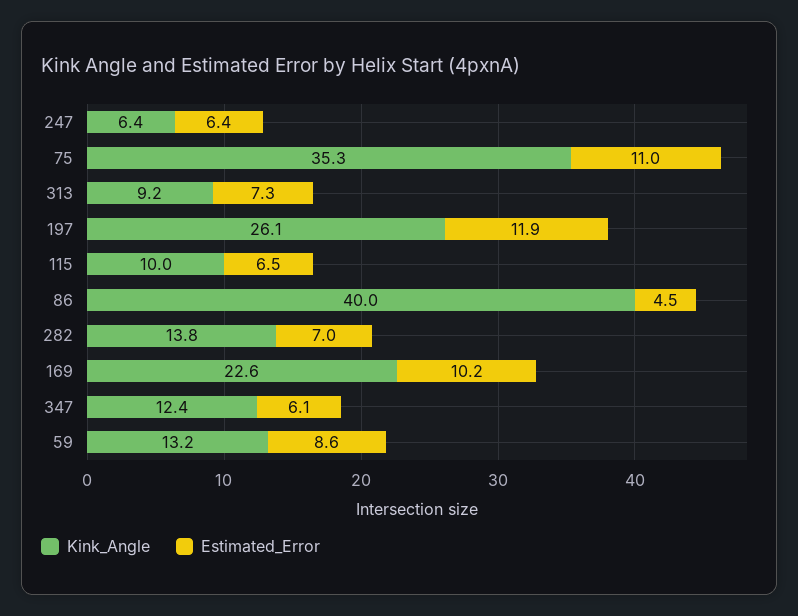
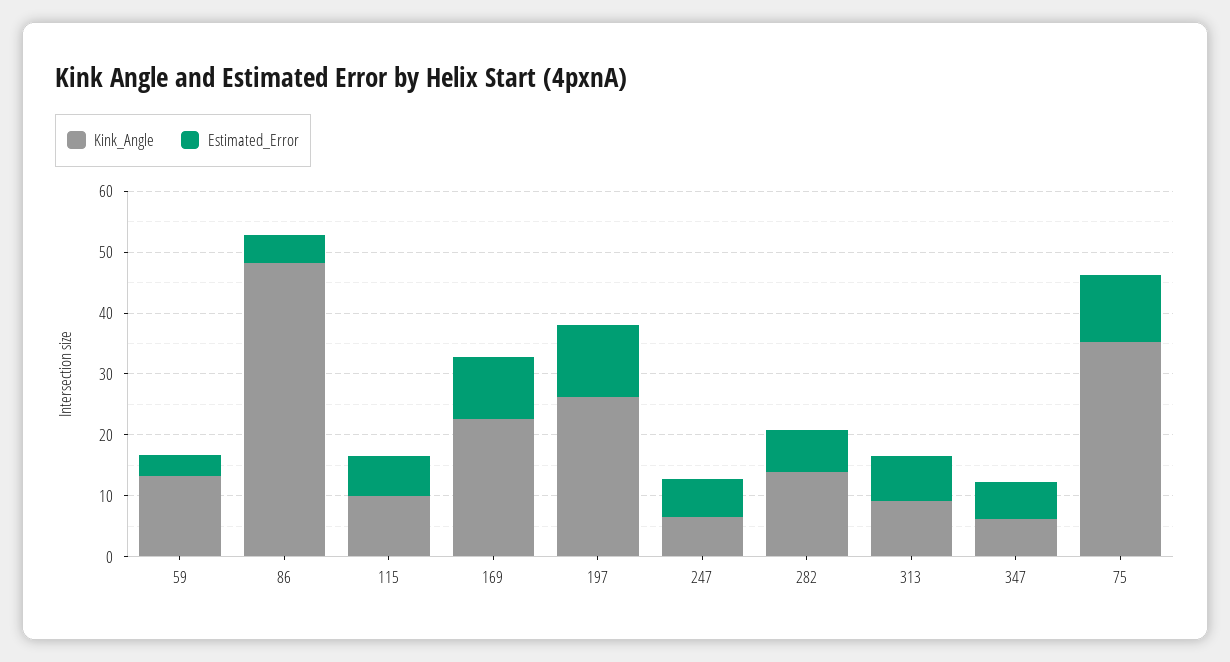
Kink_Angle, 86: 40 -> 48
Kink_Angle, 347: 12.4 -> 6
Estimated_Error, 59: 8.6 -> 4

